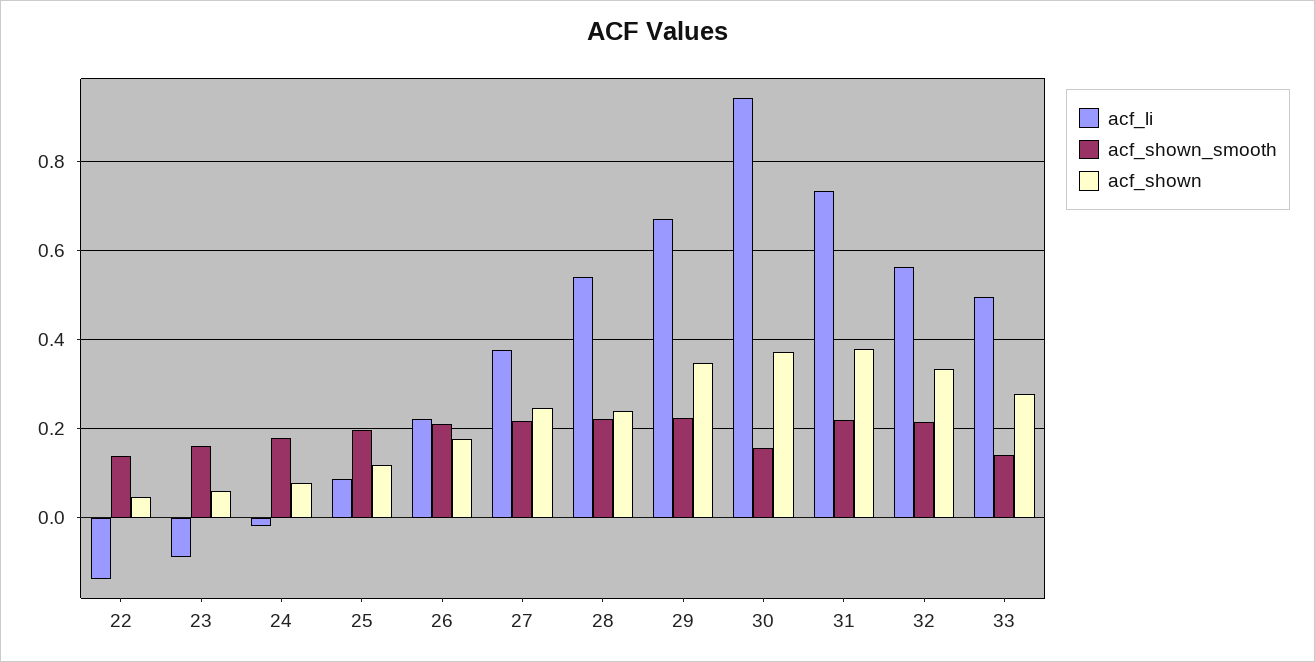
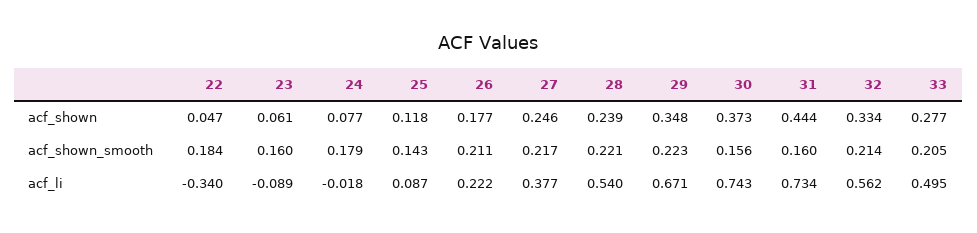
acf_li, 22: -0.14 -> -0.34
acf_shown_smooth, 22: 0.14 -> 0.184
acf_shown_smooth, 25: 0.2 -> 0.143
acf_li, 30: 0.94 -> 0.743
acf_shown_smooth, 31: 0.22 -> 0.16
acf_shown, 31: 0.38 -> 0.444
acf_shown_smooth, 33: 0.14 -> 0.205

